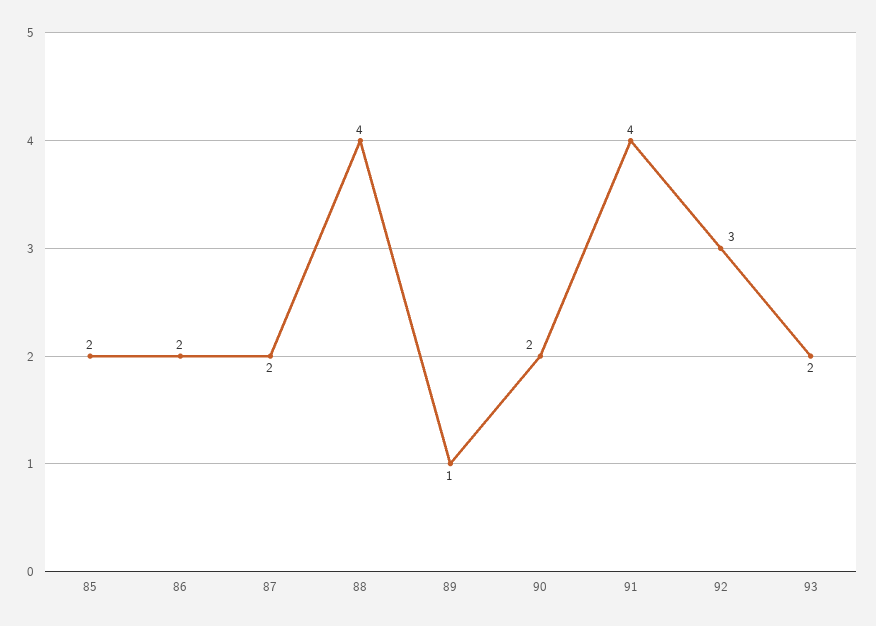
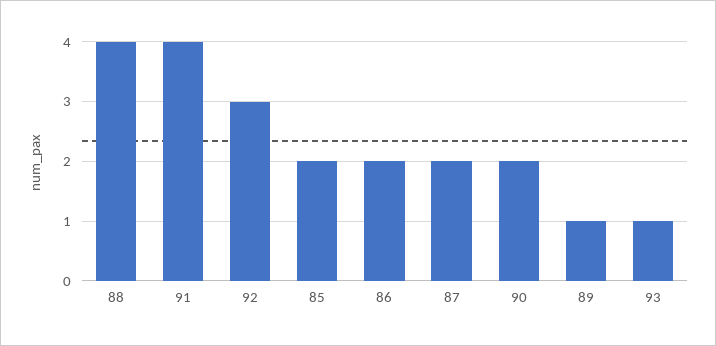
93: 2 -> 1

